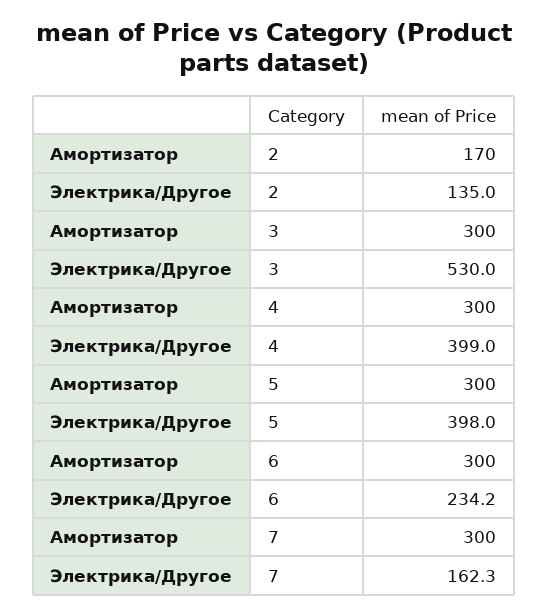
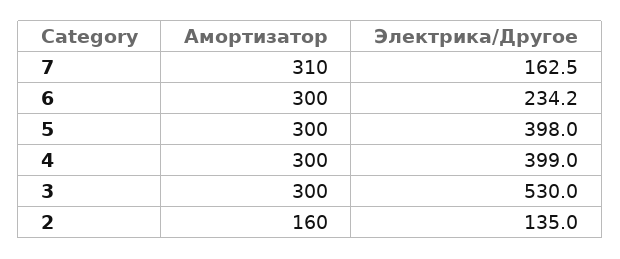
Амортизатор, 2: 170 -> 160
Амортизатор, 7: 300 -> 310
Электрика/Другое, 7: 162.3 -> 162.5

